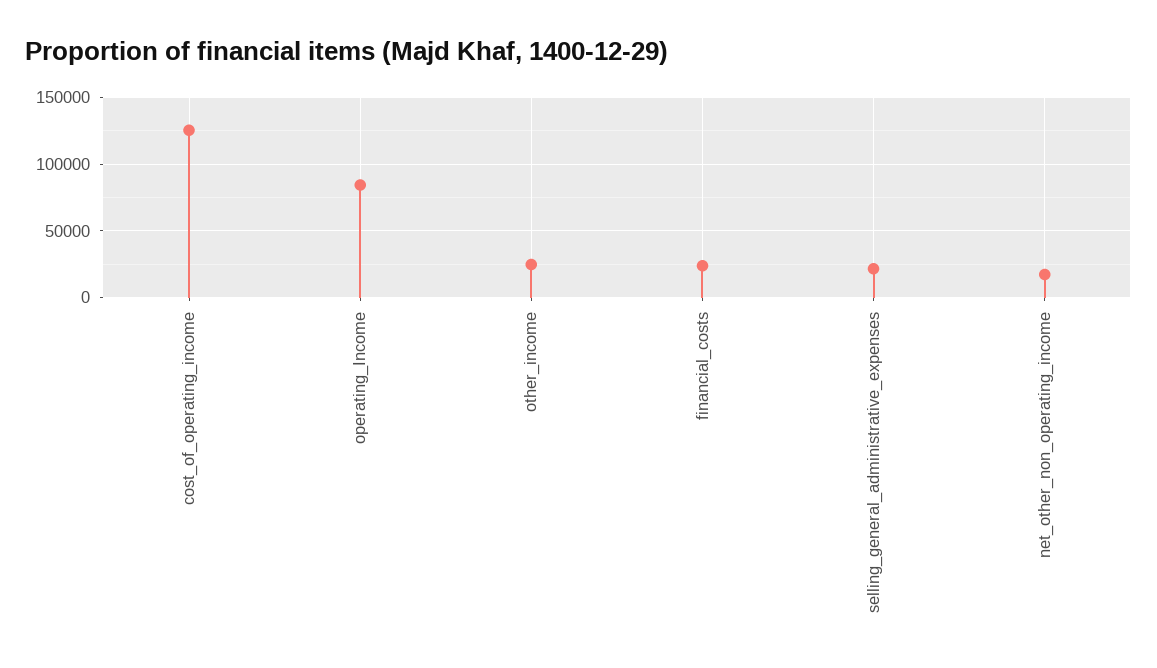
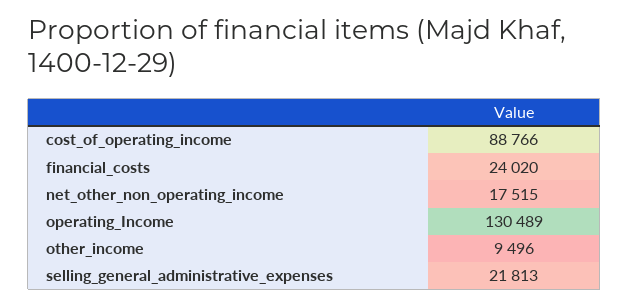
cost_of_operating_income: 125000 -> 88766
operating_Income: 85000 -> 130489
other_income: 25000 -> 9496

